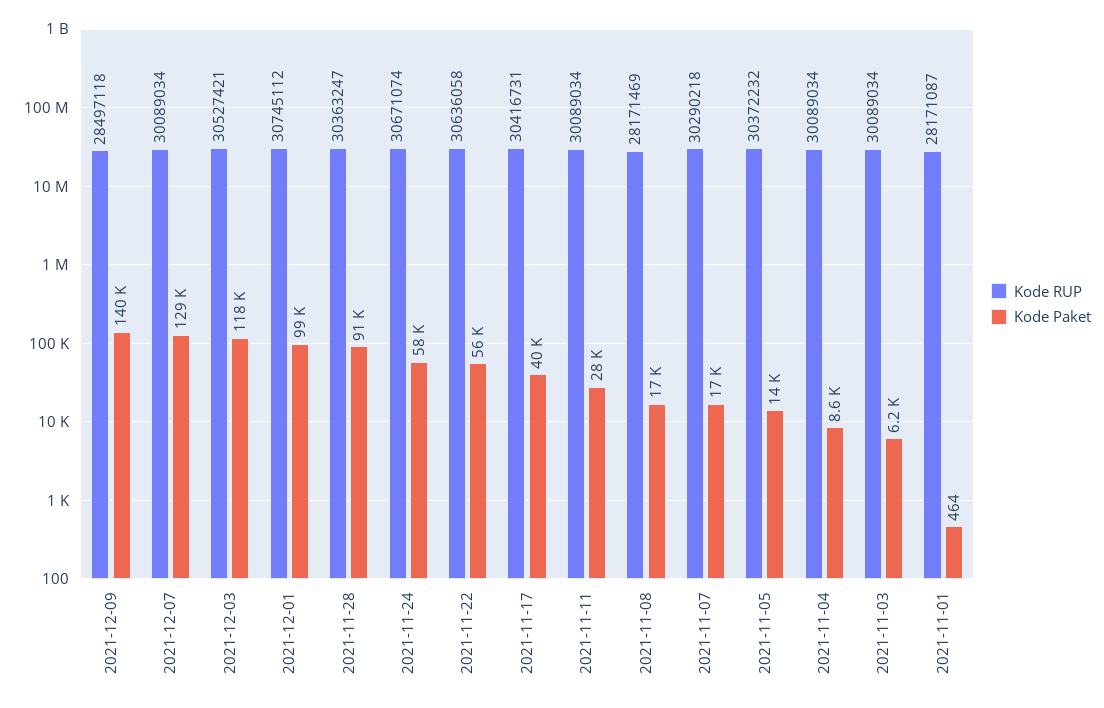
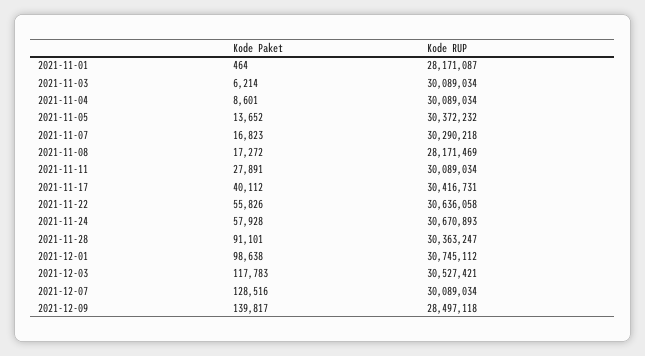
Kode RUP, 2021-11-24: 30671074 -> 30670893

